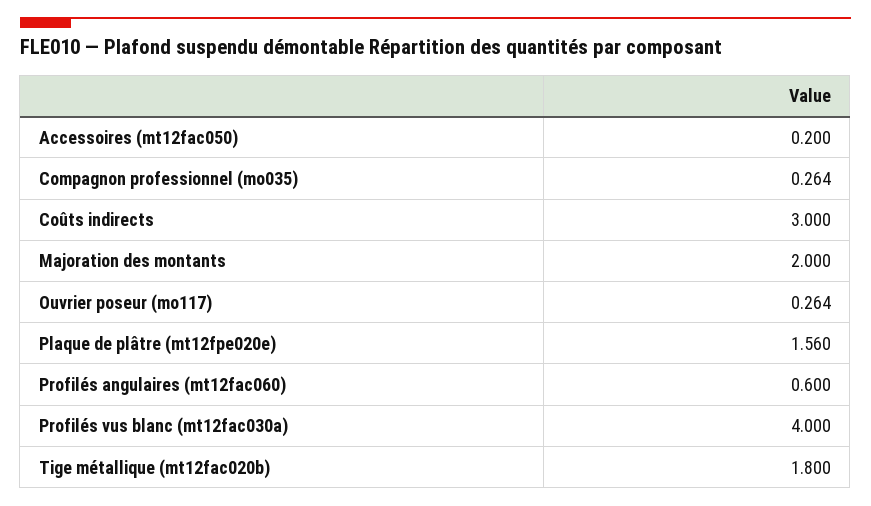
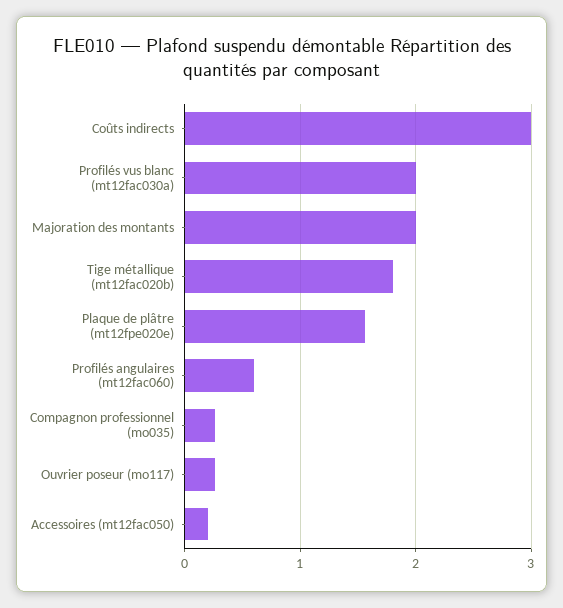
Profilés vus blanc (mt12fac030a): 4 -> 2

